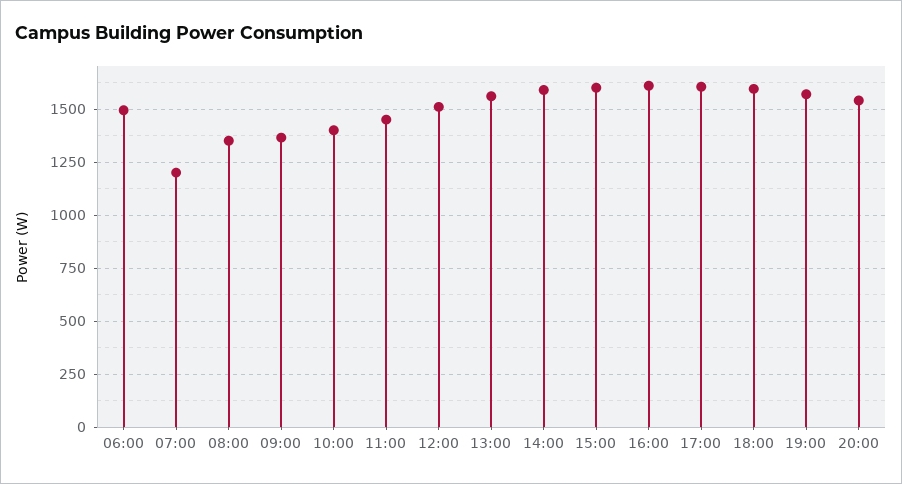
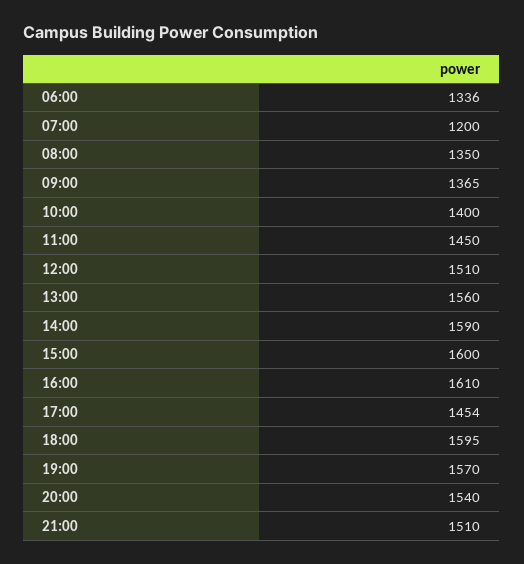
06:00: 1500 -> 1336
17:00: 1600 -> 1454
21:00: none -> 1510

